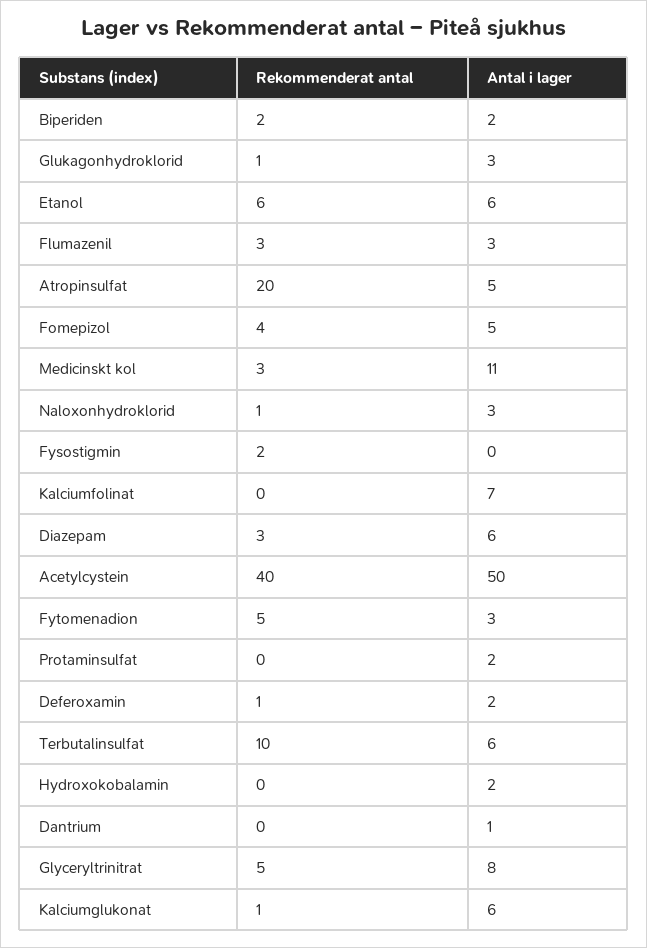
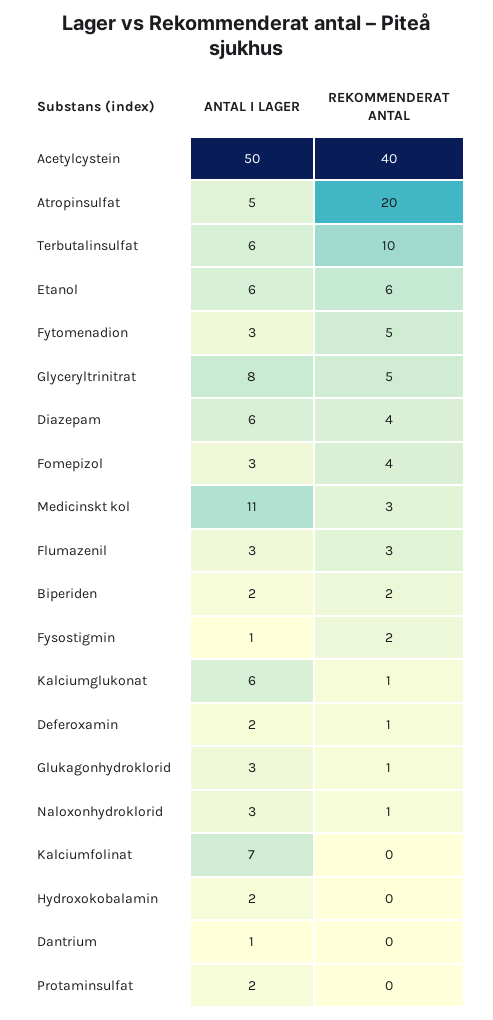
Antal i lager, Fomepizol: 5 -> 3
Antal i lager, Fysostigmin: 0 -> 1
Rekommenderat antal, Diazepam: 3 -> 4

